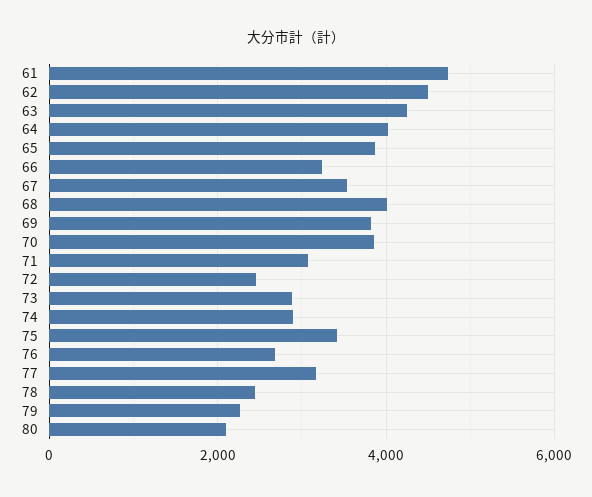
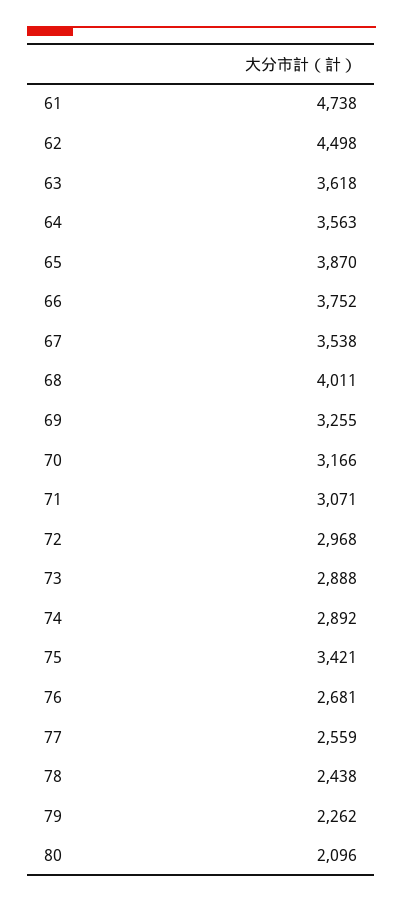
63: 4200 -> 3618
64: 4000 -> 3563
66: 3200 -> 3752
69: 3800 -> 3255
70: 3800 -> 3166
72: 2400 -> 2968
77: 3200 -> 2559

